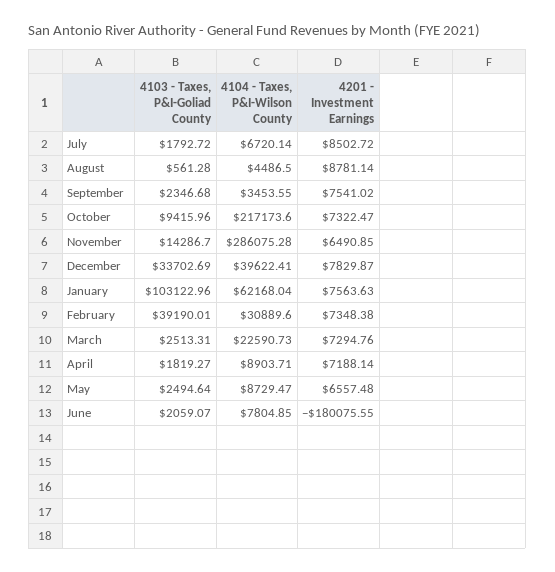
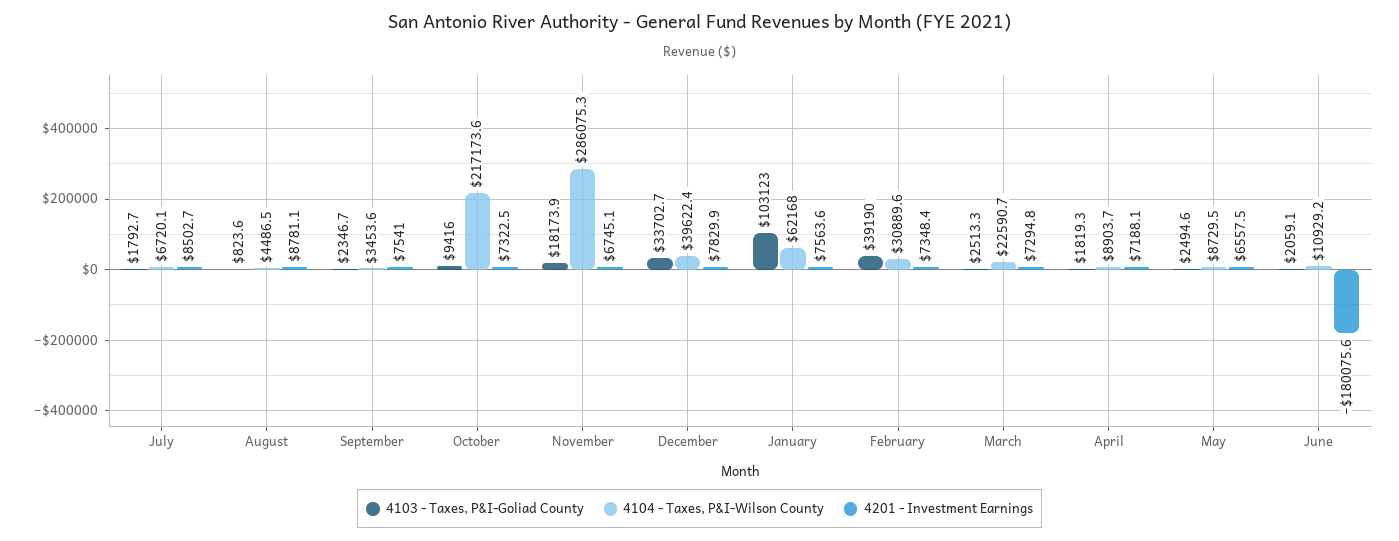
4103 - Taxes, P&I-Goliad County, August: 561.28 -> 823.6
4103 - Taxes, P&I-Goliad County, November: 14286.7 -> 18173.9
4201 - Investment Earnings, November: 6490.85 -> 6745.1
4104 - Taxes, P&I-Wilson County, June: 7804.85 -> 10929.2

